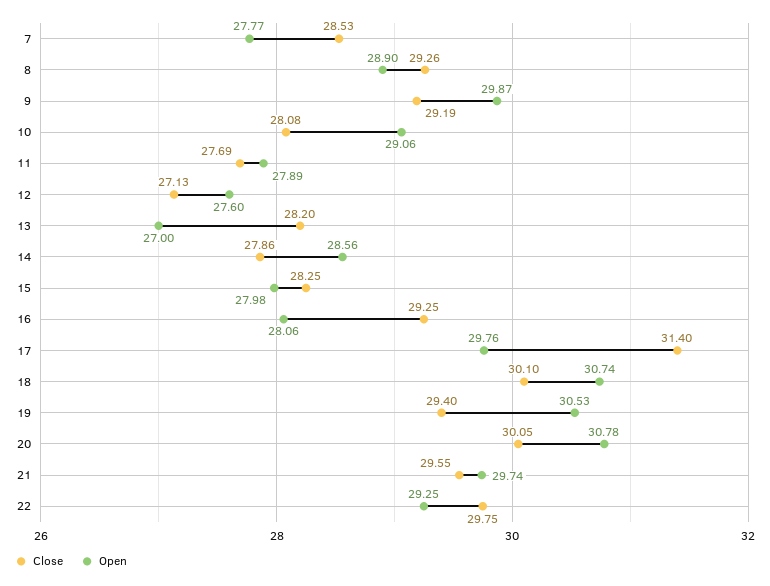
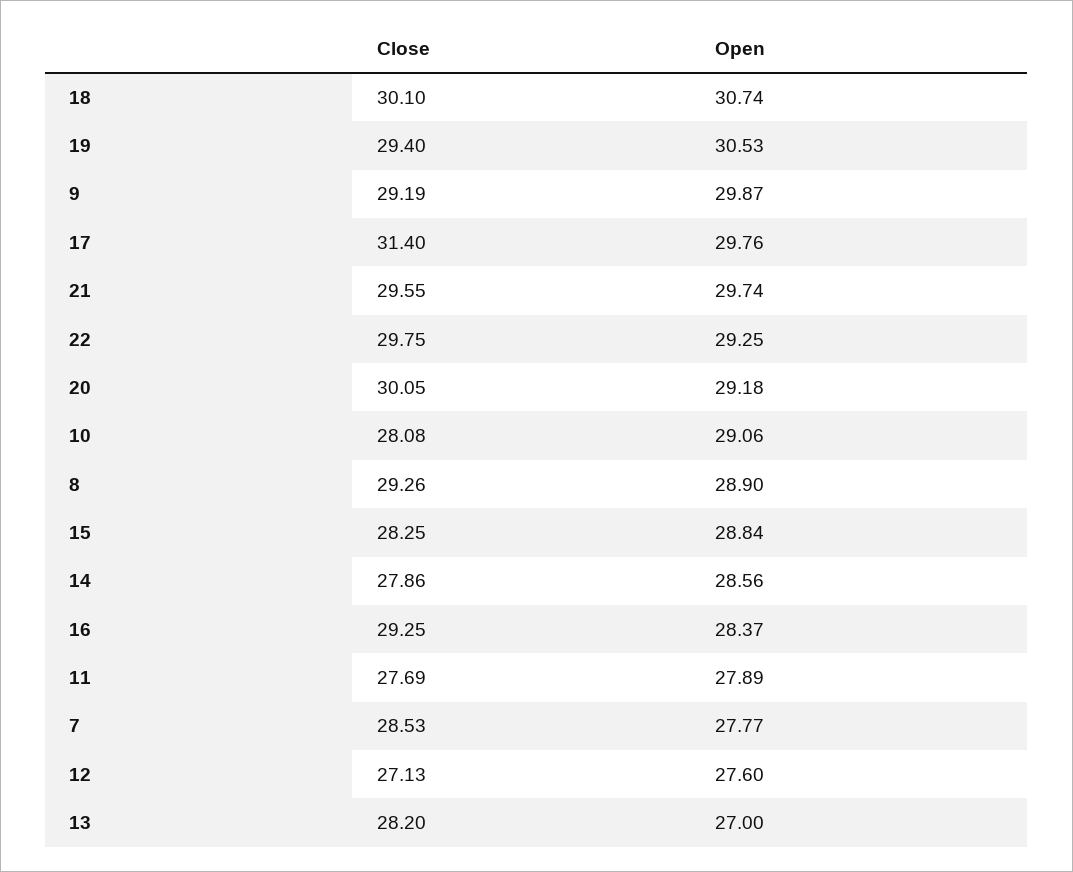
Open, 15: 27.98 -> 28.84
Open, 16: 28.06 -> 28.37
Open, 20: 30.78 -> 29.18

